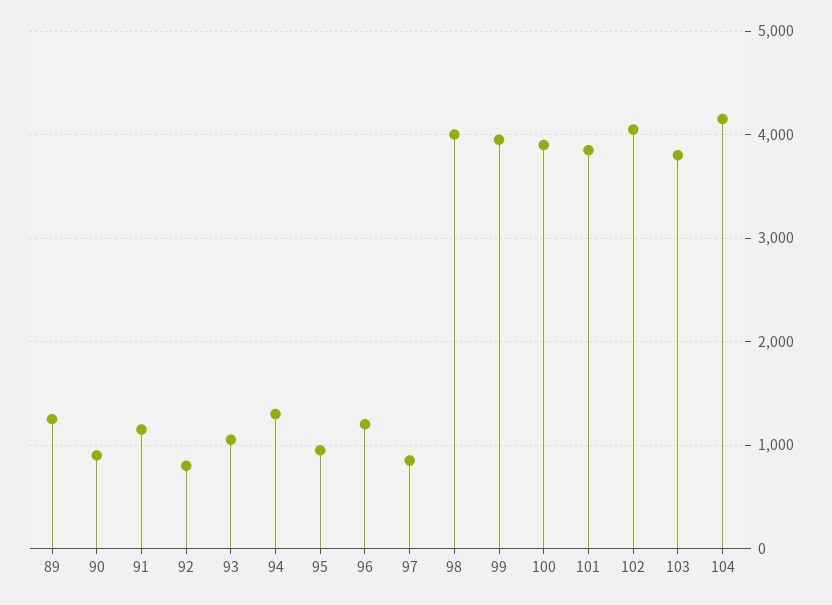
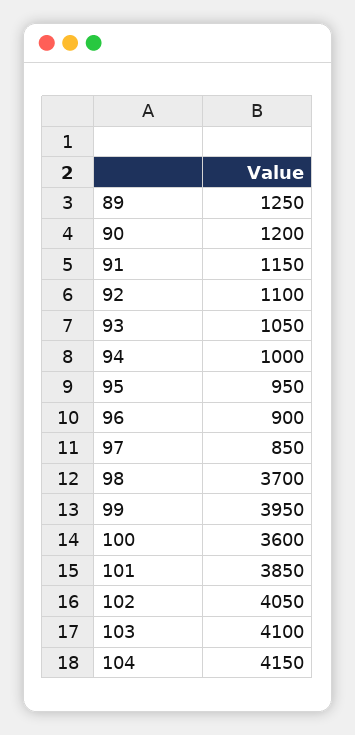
90: 900 -> 1200
92: 800 -> 1100
94: 1300 -> 1000
96: 1200 -> 900
98: 4000 -> 3700
100: 3900 -> 3600
103: 3800 -> 4100

